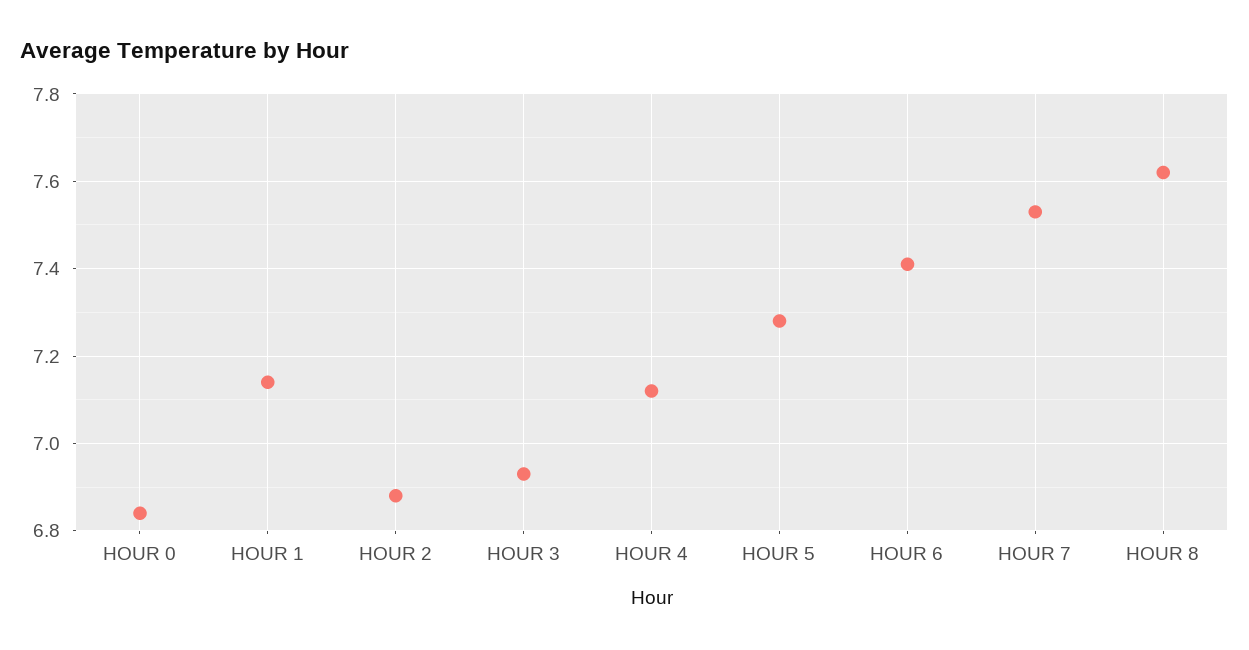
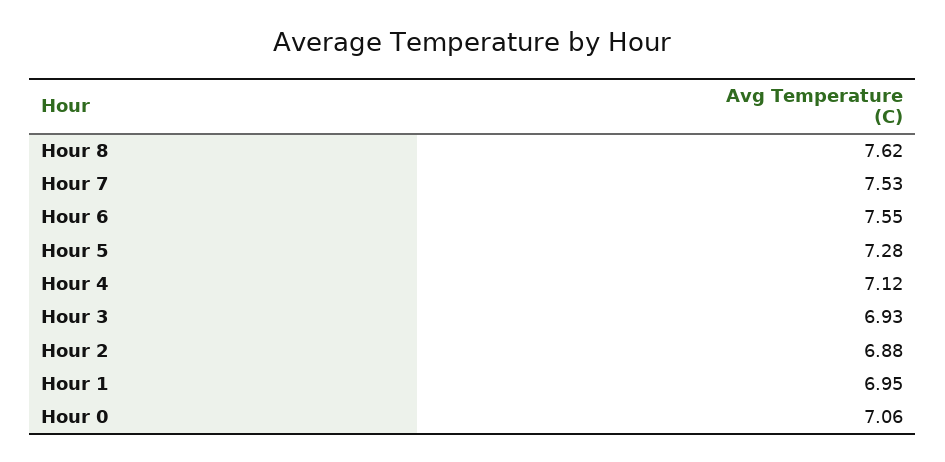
HOUR 0: 6.85 -> 7.06
HOUR 1: 7.15 -> 6.95
HOUR 6: 7.4 -> 7.55

